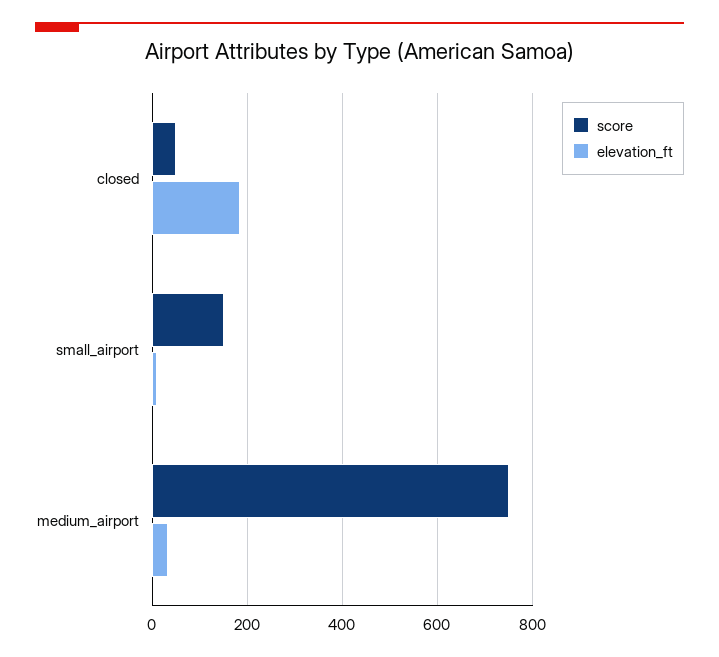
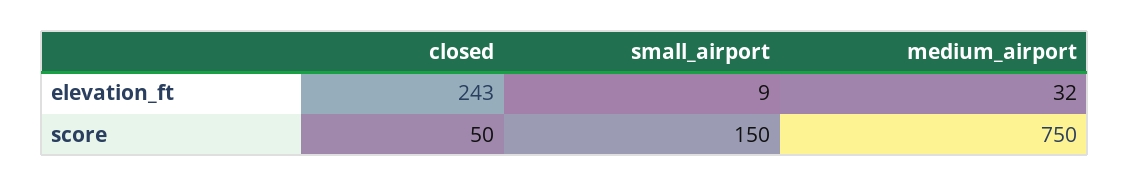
elevation_ft, closed: 180 -> 243

